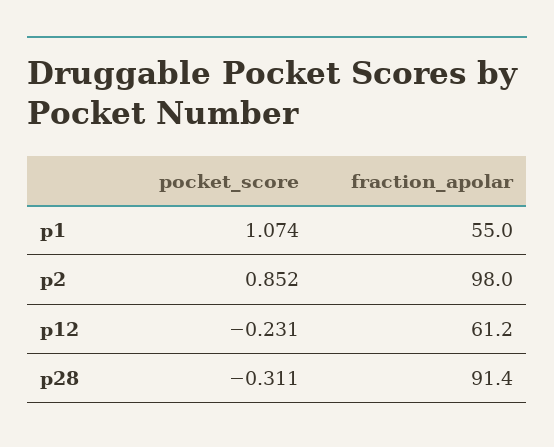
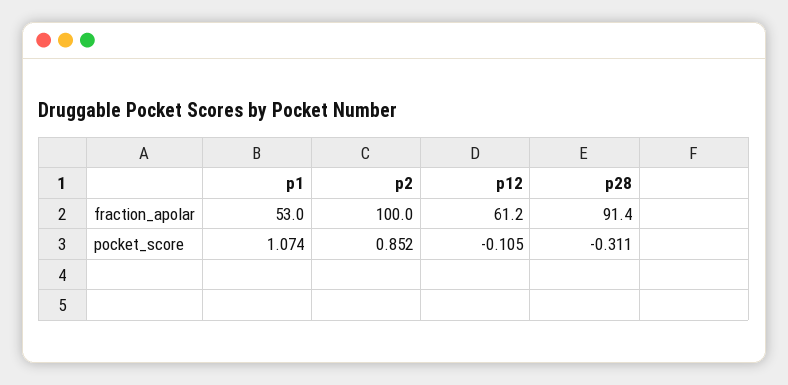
fraction_apolar, p1: 55 -> 53
fraction_apolar, p2: 98 -> 100
pocket_score, p12: -0.231 -> -0.105

